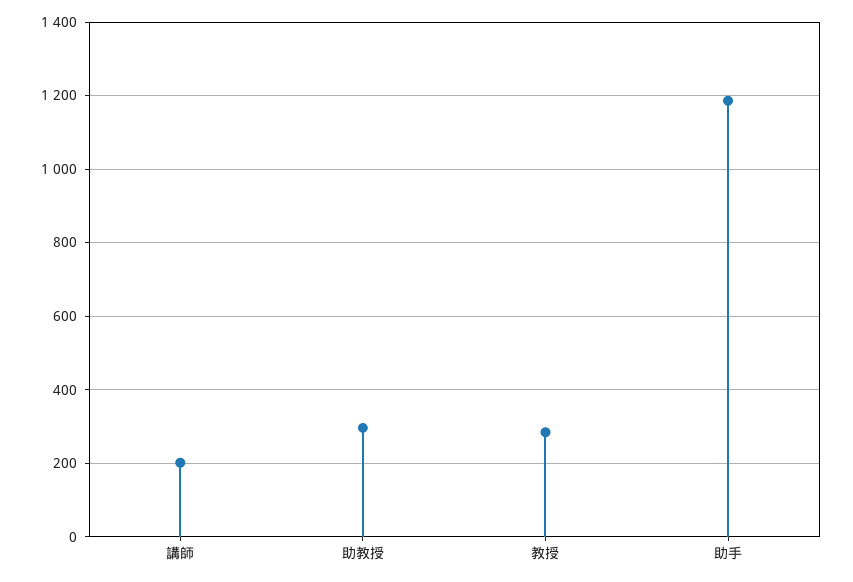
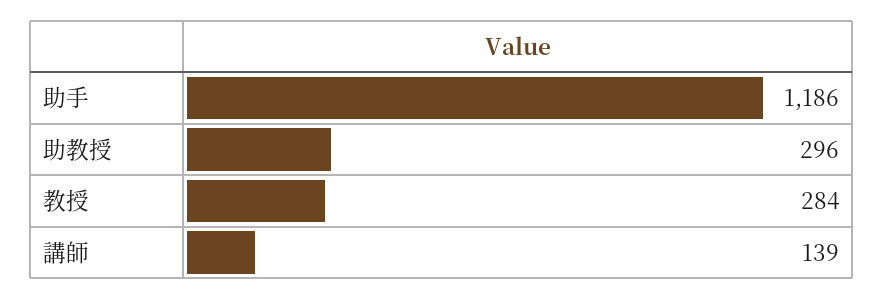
講師: 200 -> 139

